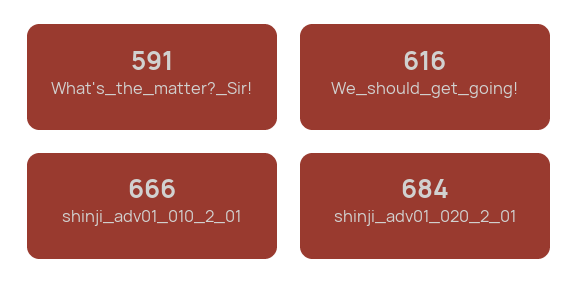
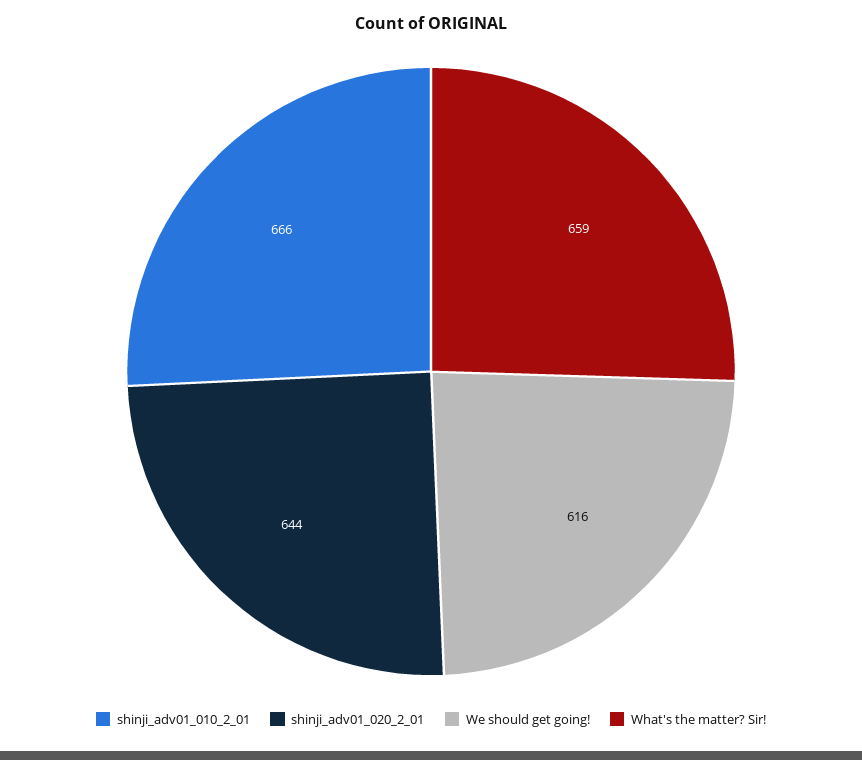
What's_the_matter?_Sir!: 591 -> 659
shinji_adv01_020_2_01: 684 -> 644

